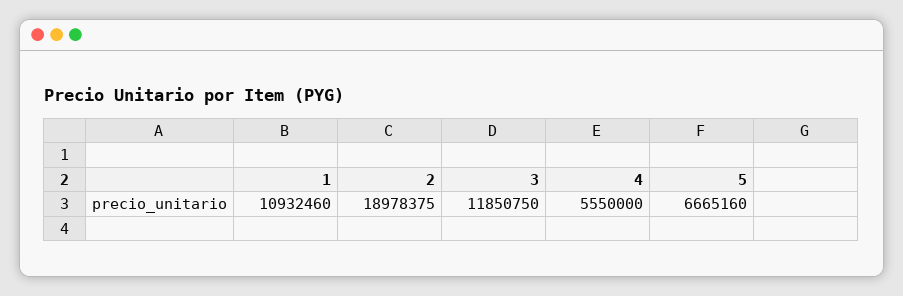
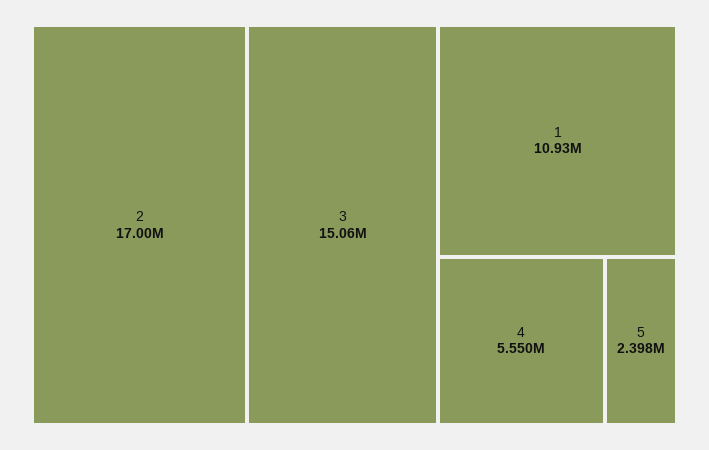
2: 18978375 -> 17000000
3: 11850750 -> 15060000
5: 6665160 -> 2398000

